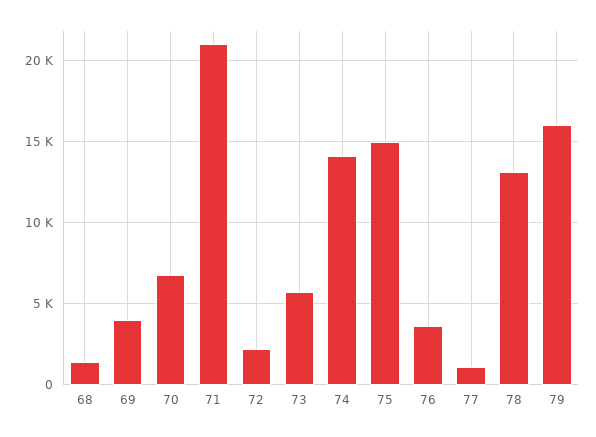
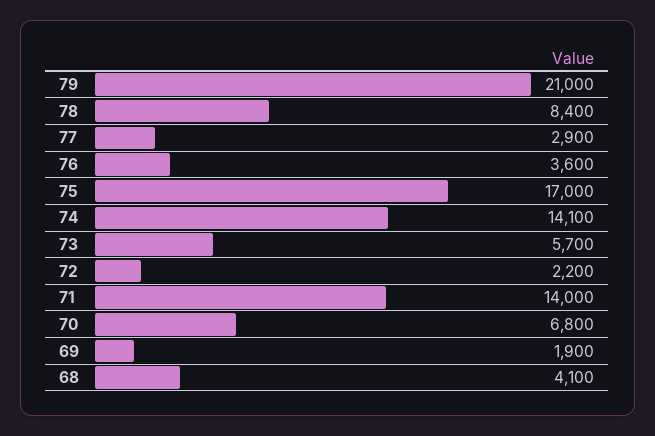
68: 1500 -> 4100
69: 4000 -> 1900
71: 21000 -> 14000
75: 15000 -> 17000
77: 1000 -> 2900
78: 13000 -> 8400
79: 16000 -> 21000

